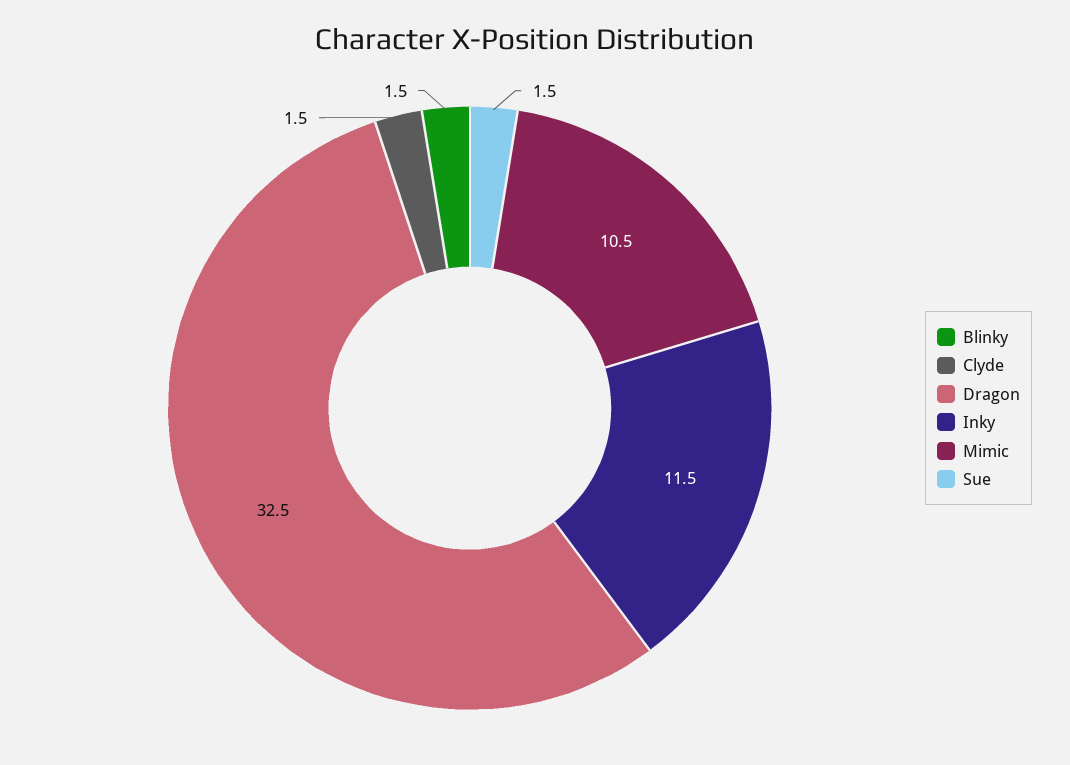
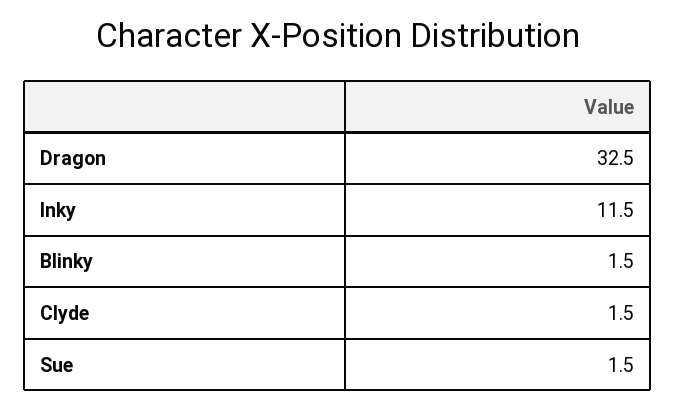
Mimic: 10.5 -> none

